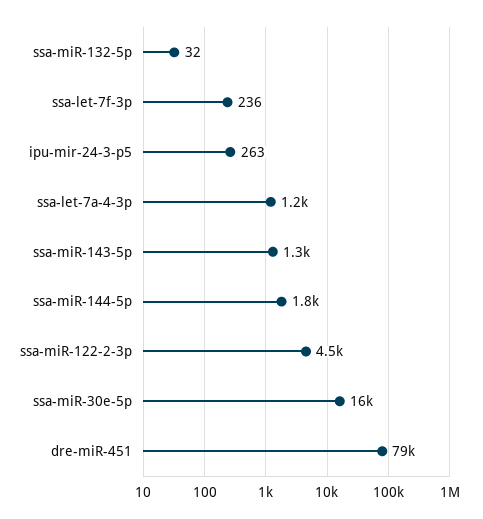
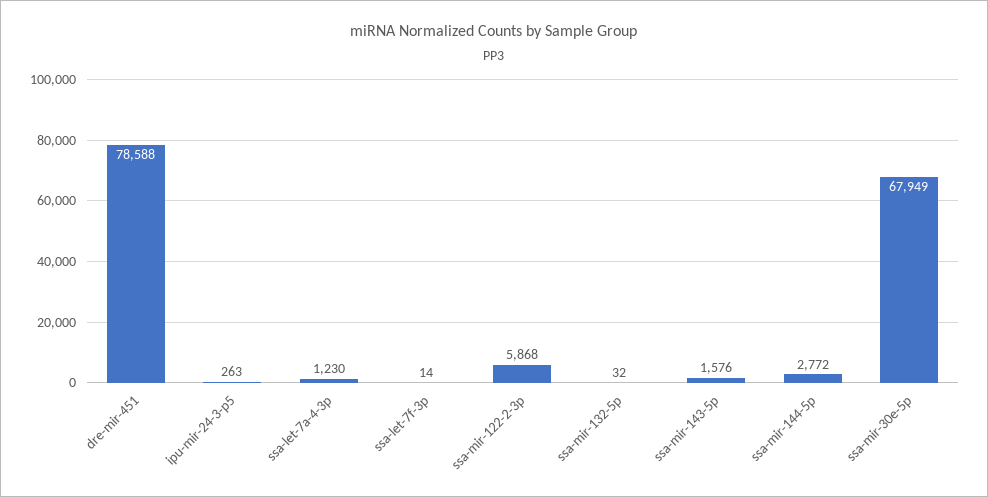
ssa-let-7f-3p: 236 -> 14
ssa-miR-143-5p: 1300 -> 1576
ssa-miR-144-5p: 1800 -> 2772
ssa-miR-122-2-3p: 4500 -> 5868
ssa-miR-30e-5p: 16000 -> 67949

